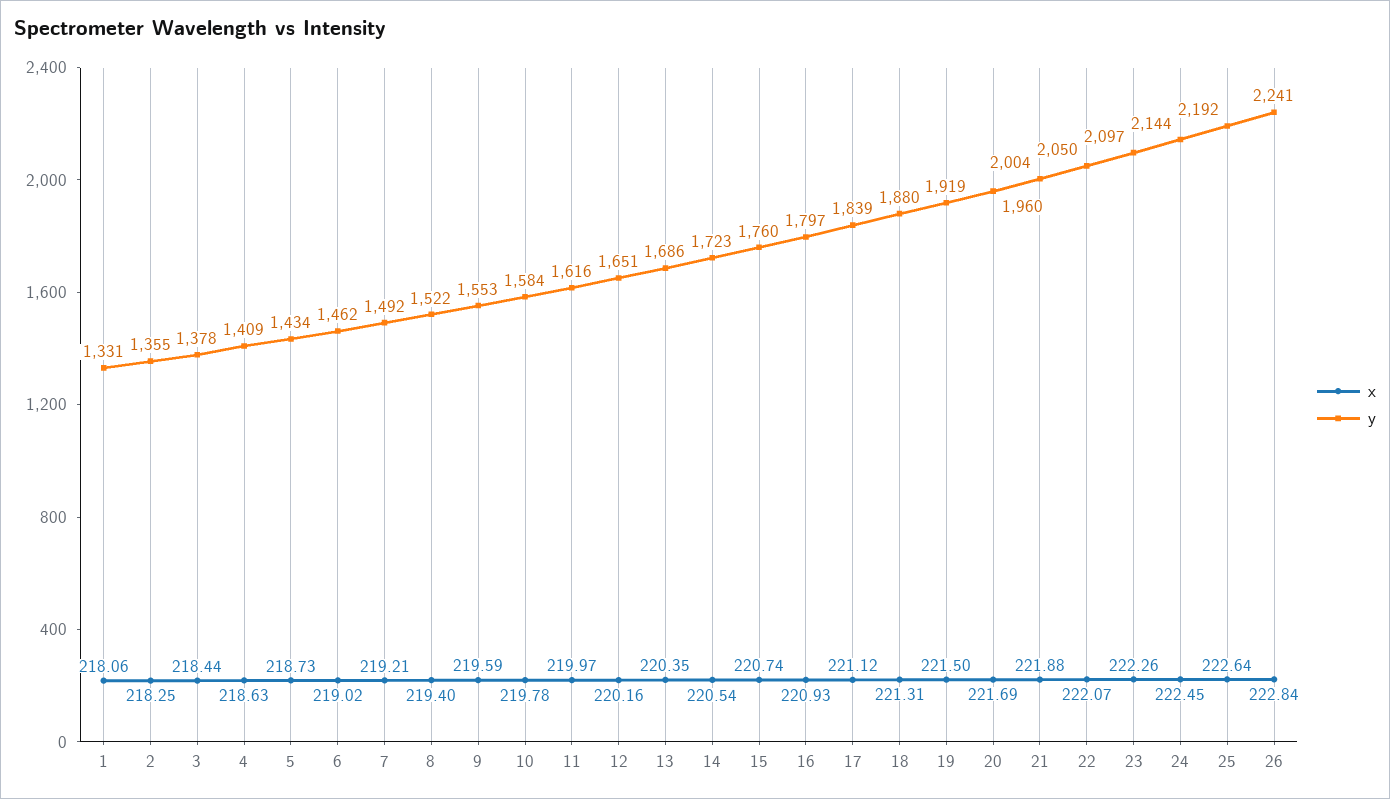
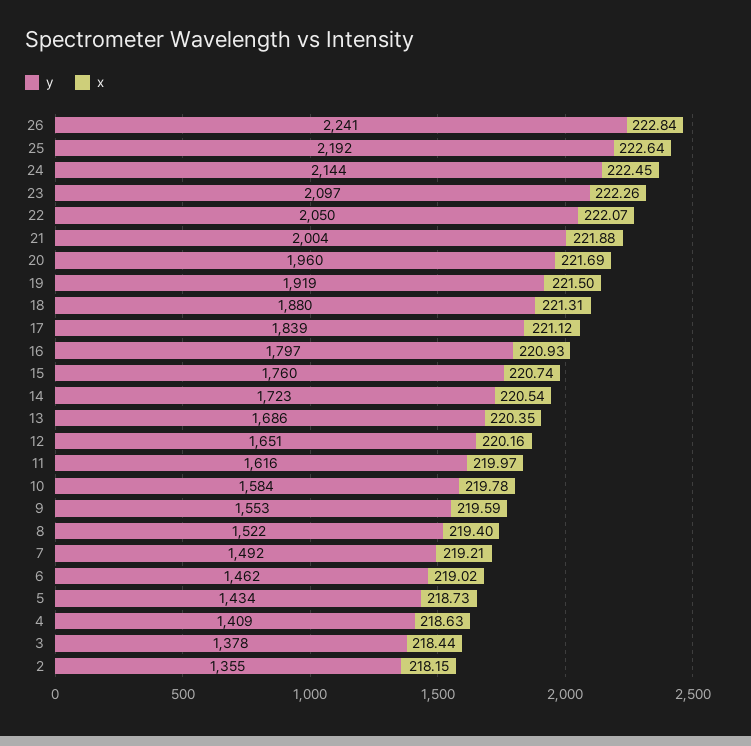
x, 1: 218.06 -> none
y, 1: 1331 -> none
x, 2: 218.25 -> 218.15

